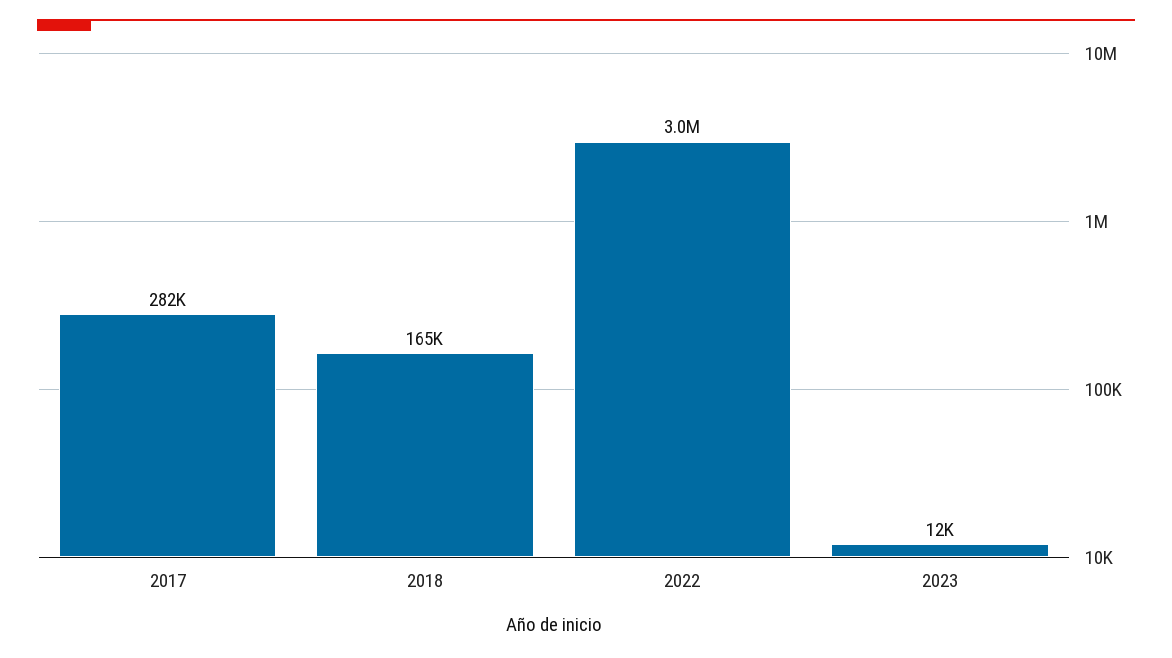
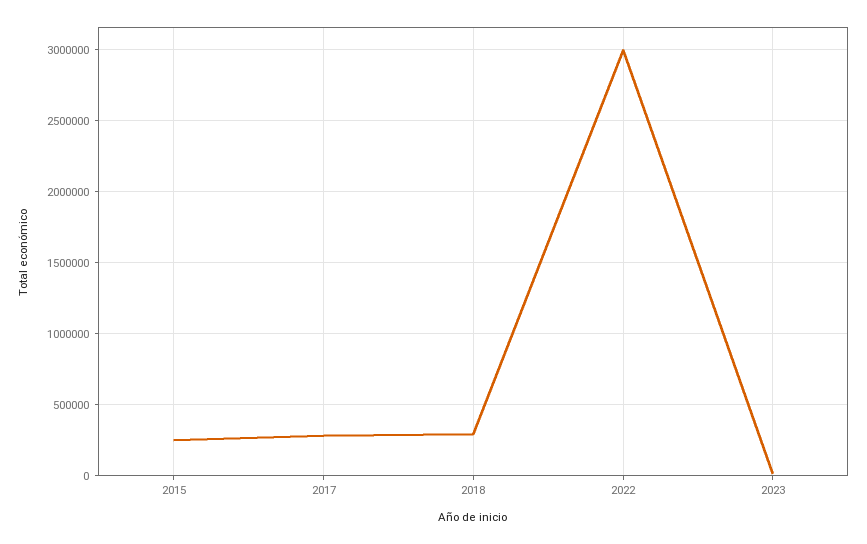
2018: 165000 -> 300000
2015: none -> 250000

